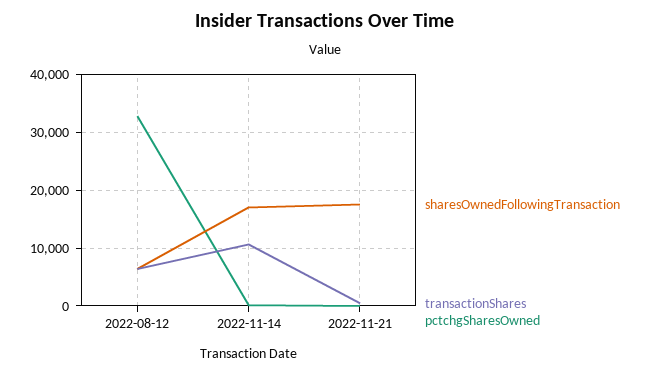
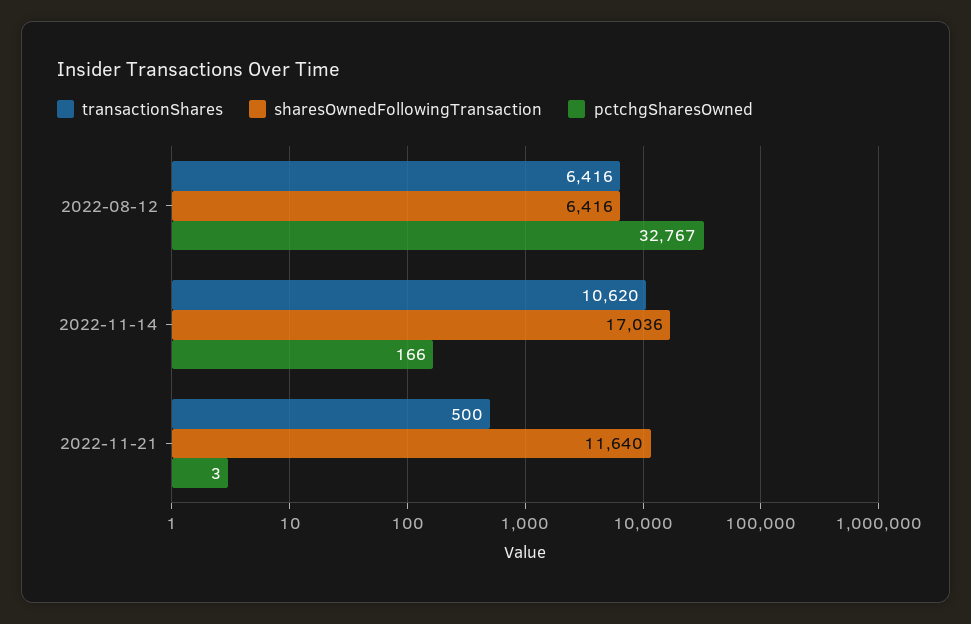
sharesOwnedFollowingTransaction, 2022-11-21: 18000 -> 11640

